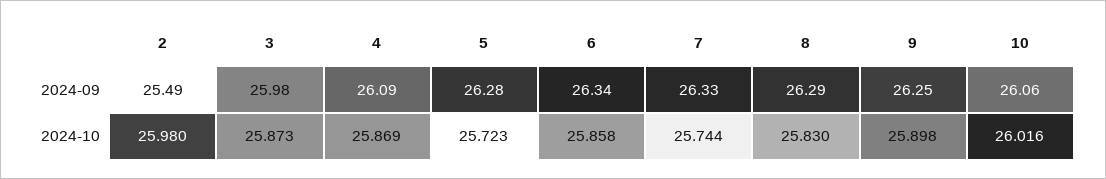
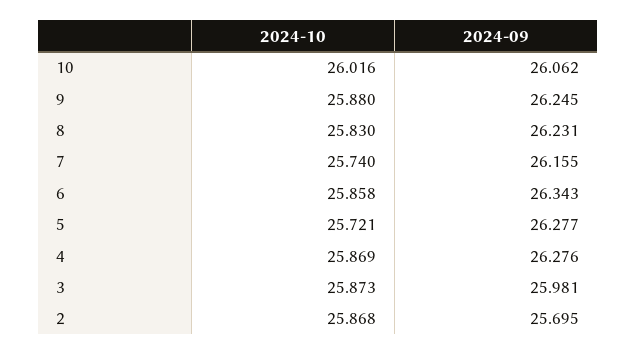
2, 2024-09: 25.49 -> 25.695
4, 2024-09: 26.09 -> 26.276
7, 2024-09: 26.33 -> 26.155
8, 2024-09: 26.29 -> 26.231
2, 2024-10: 25.98 -> 25.868
5, 2024-10: 25.723 -> 25.721
7, 2024-10: 25.744 -> 25.74
9, 2024-10: 25.898 -> 25.88

